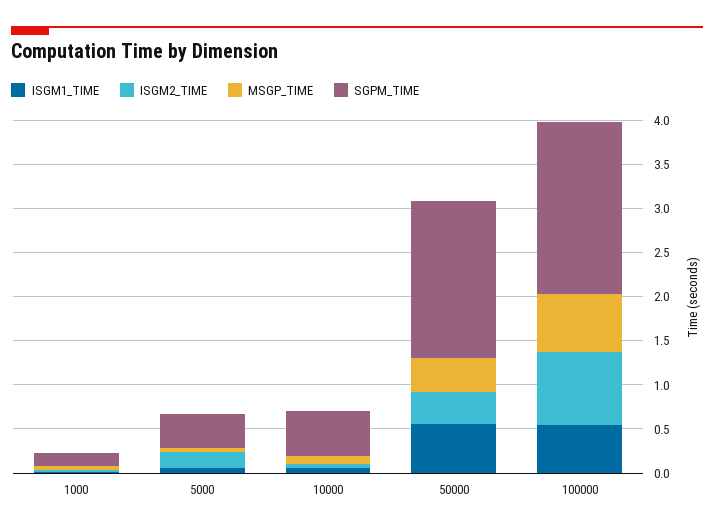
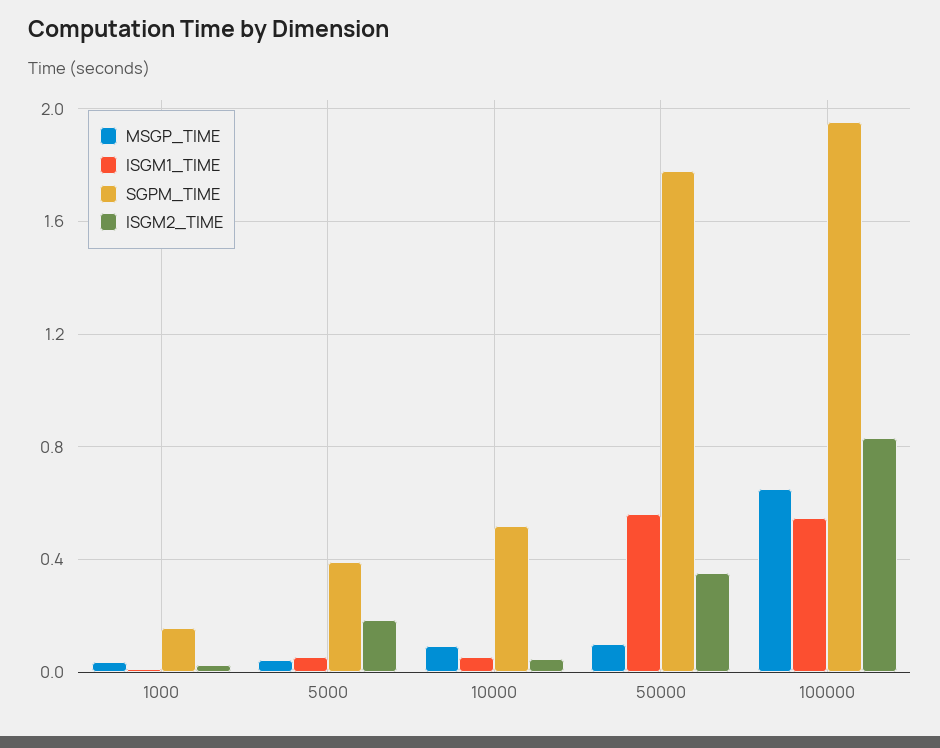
MSGP_TIME, 50000: 0.4 -> 0.1

